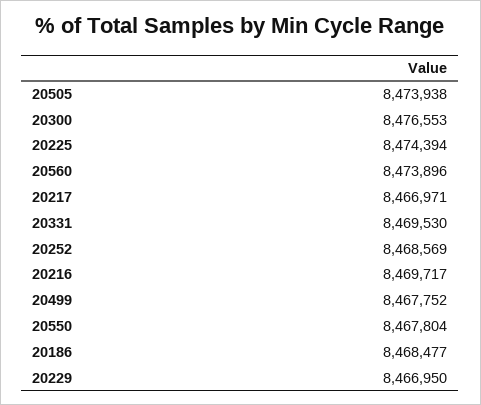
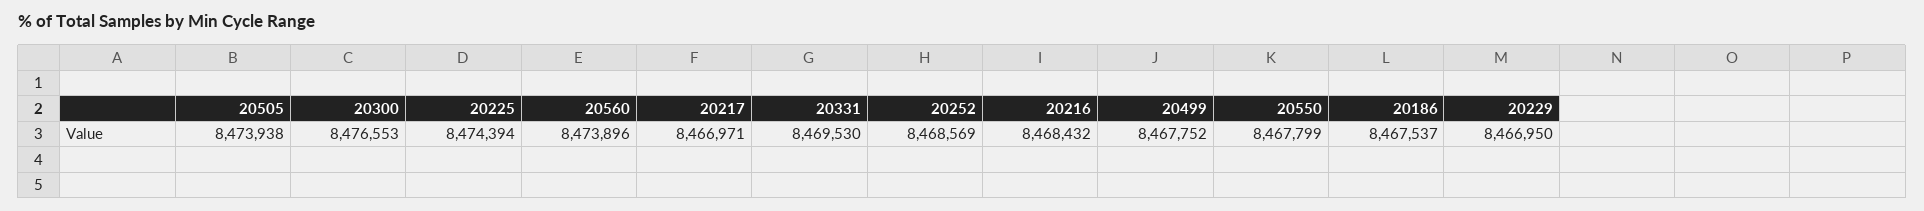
20216: 8469717 -> 8468432
20550: 8467804 -> 8467799
20186: 8468477 -> 8467537

